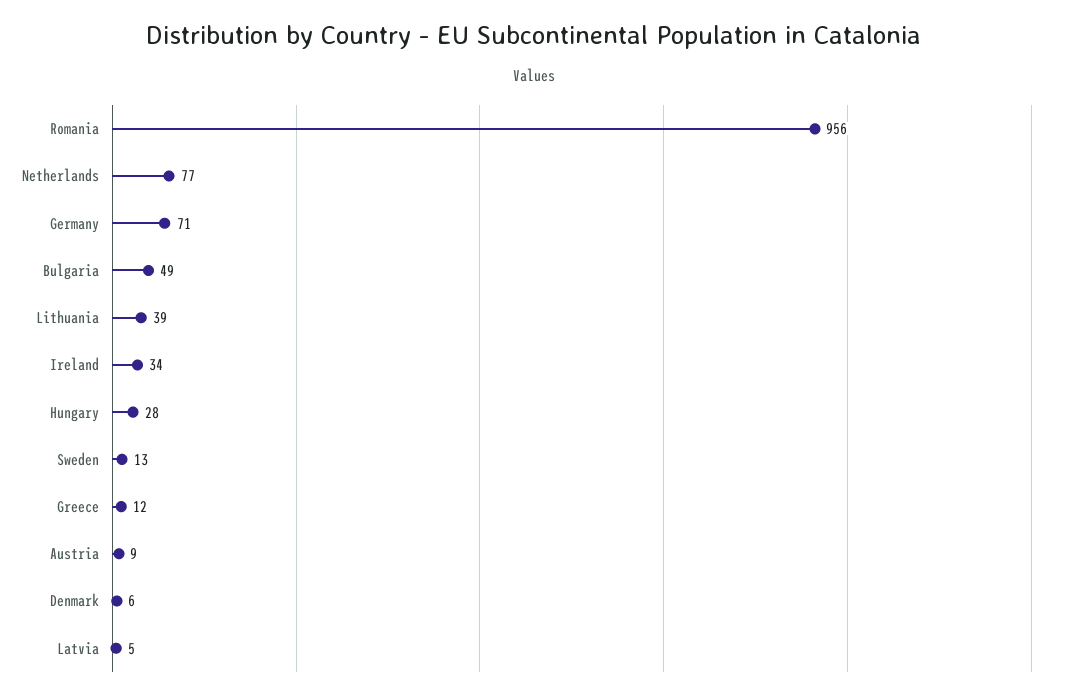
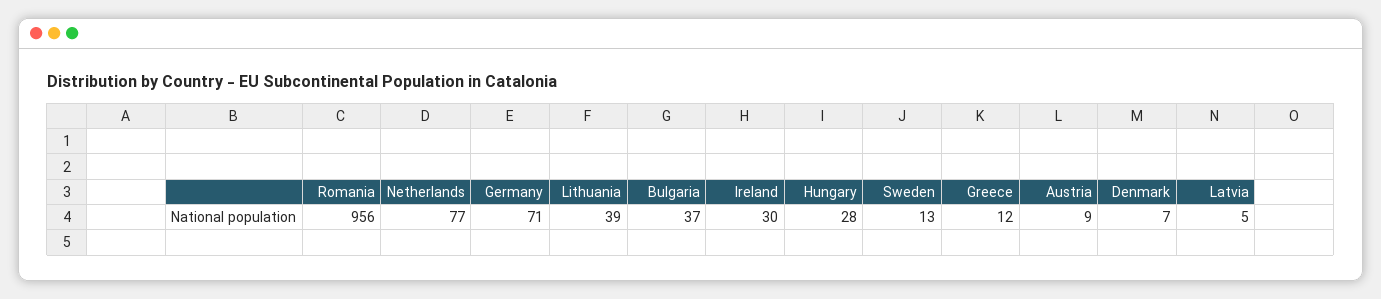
Bulgaria: 49 -> 37
Ireland: 34 -> 30
Denmark: 6 -> 7

